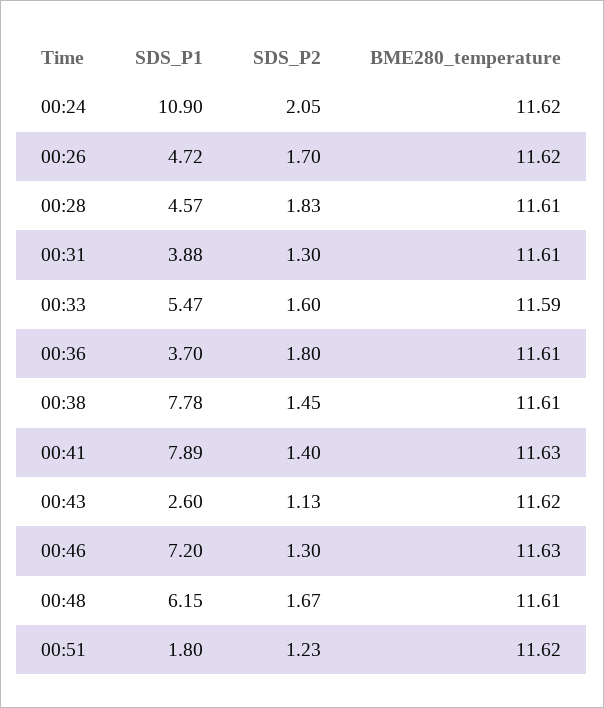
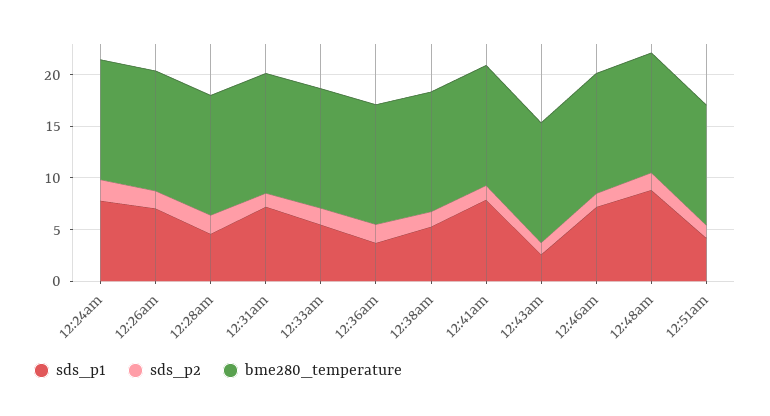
SDS_P1, 00:24: 10.9 -> 8
SDS_P1, 00:26: 4.72 -> 7
SDS_P1, 00:31: 3.88 -> 7
SDS_P1, 00:38: 7.78 -> 5
SDS_P1, 00:48: 6.15 -> 9
SDS_P1, 00:51: 1.8 -> 4

